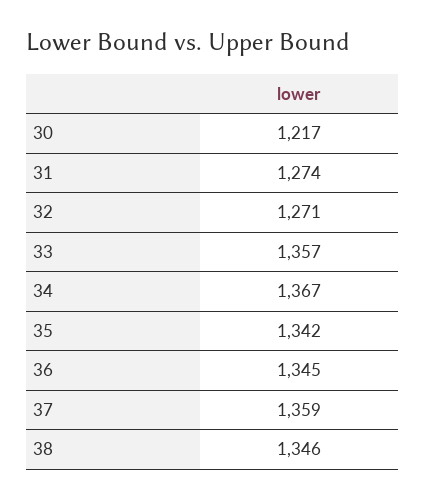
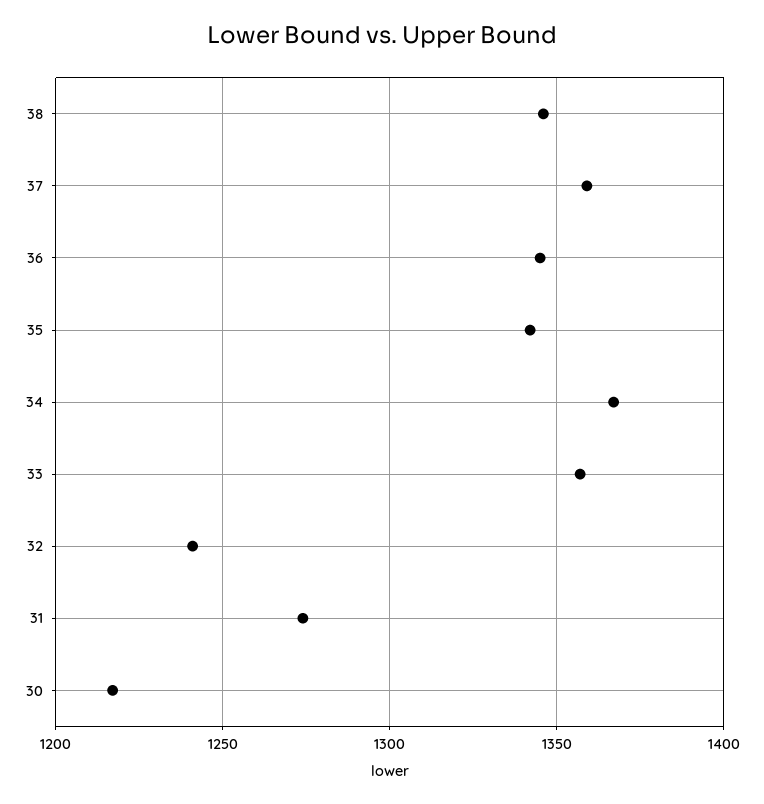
32: 1271 -> 1240

